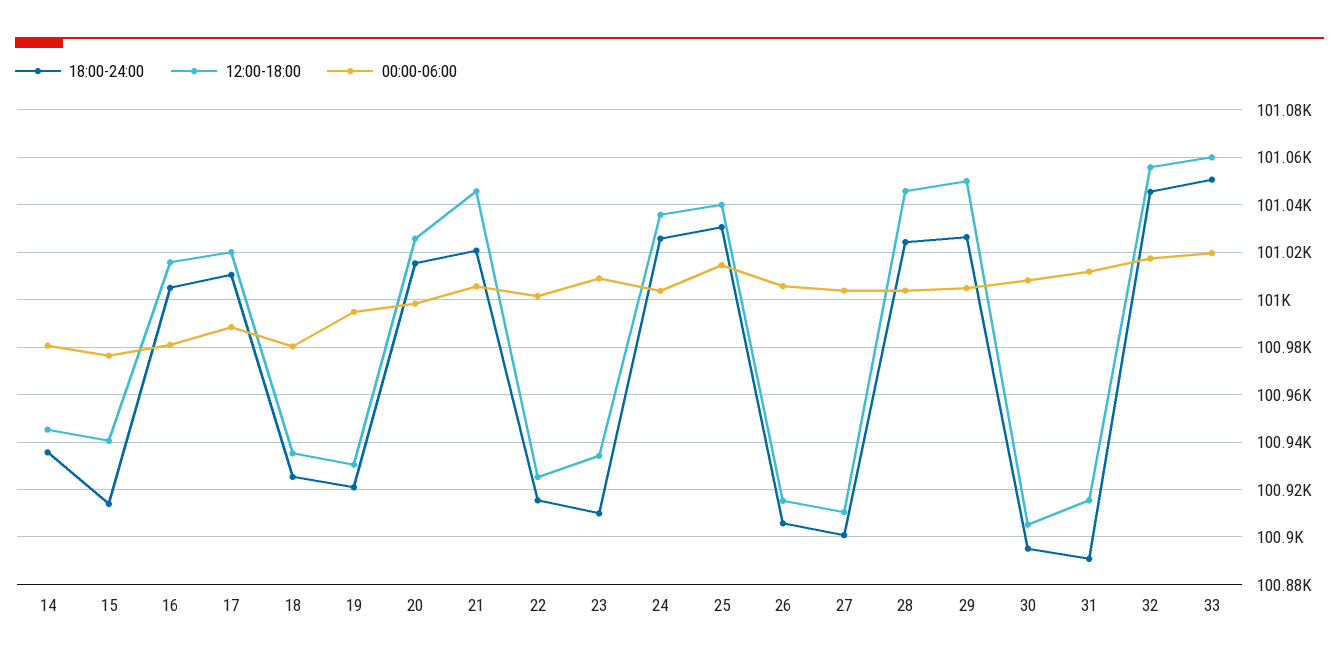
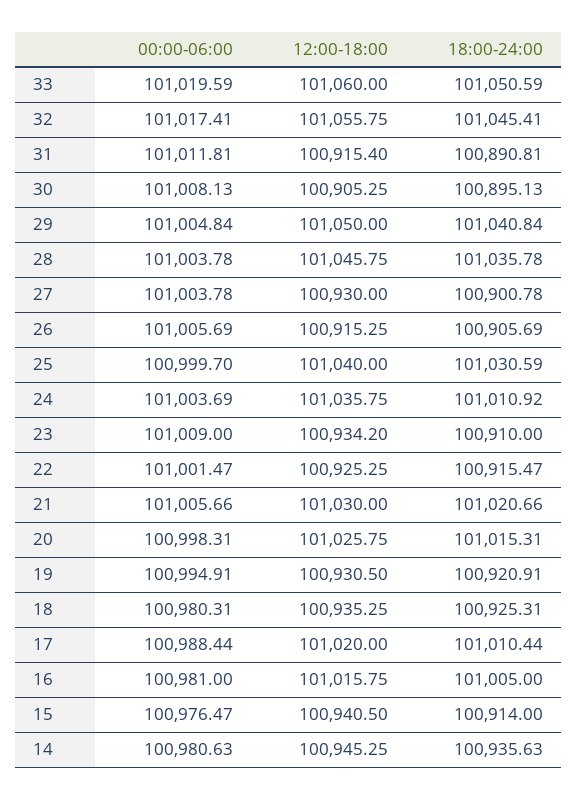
12:00-18:00, 21: 101045 -> 101030
18:00-24:00, 24: 101025 -> 101010.92
00:00-06:00, 25: 101015 -> 100999.7
12:00-18:00, 27: 100910 -> 100930
18:00-24:00, 28: 101025 -> 101035.78
18:00-24:00, 29: 101025 -> 101040.84

